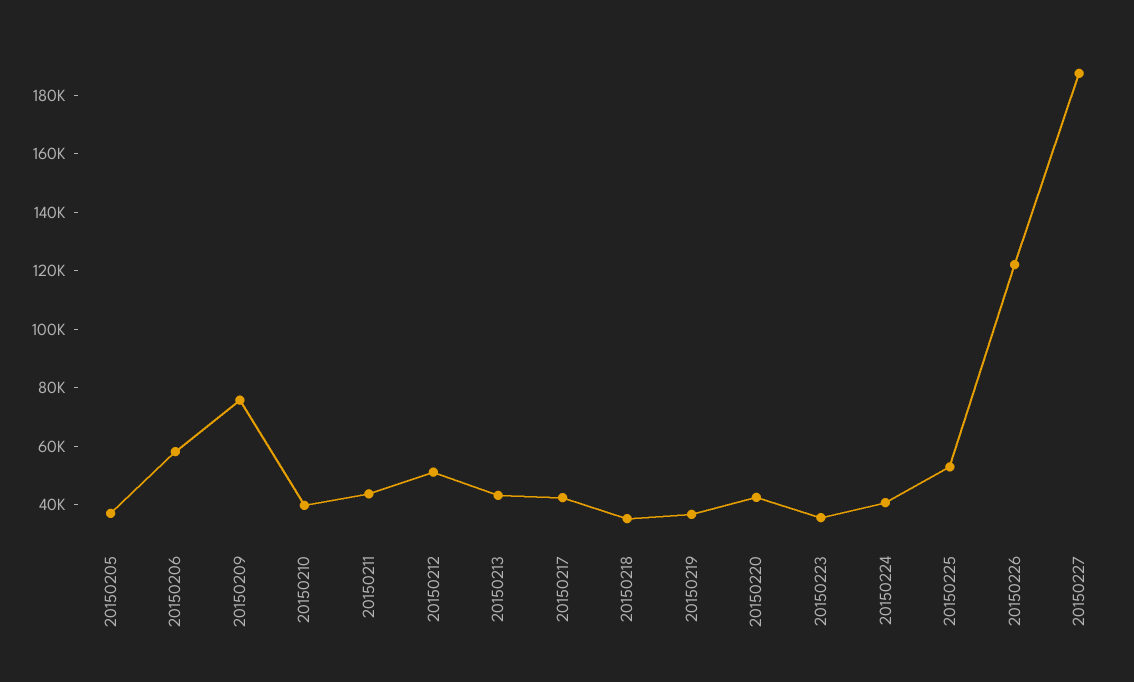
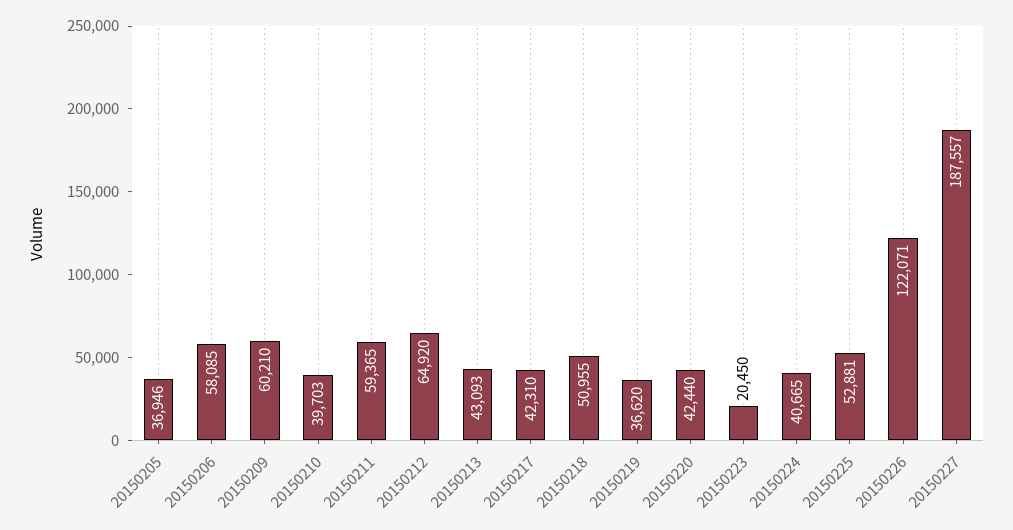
20150209: 75000 -> 60210
20150211: 45000 -> 59365
20150212: 50000 -> 64920
20150218: 35000 -> 50955
20150223: 35000 -> 20450

